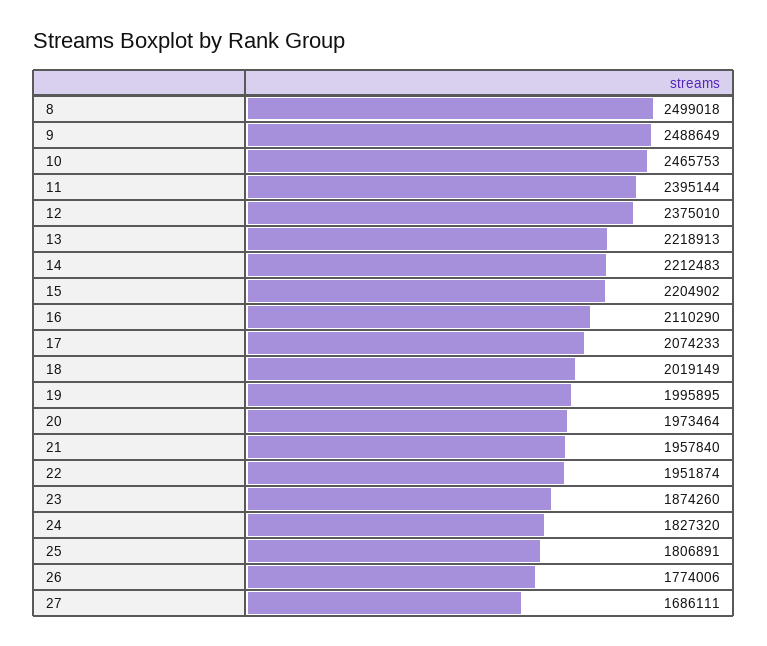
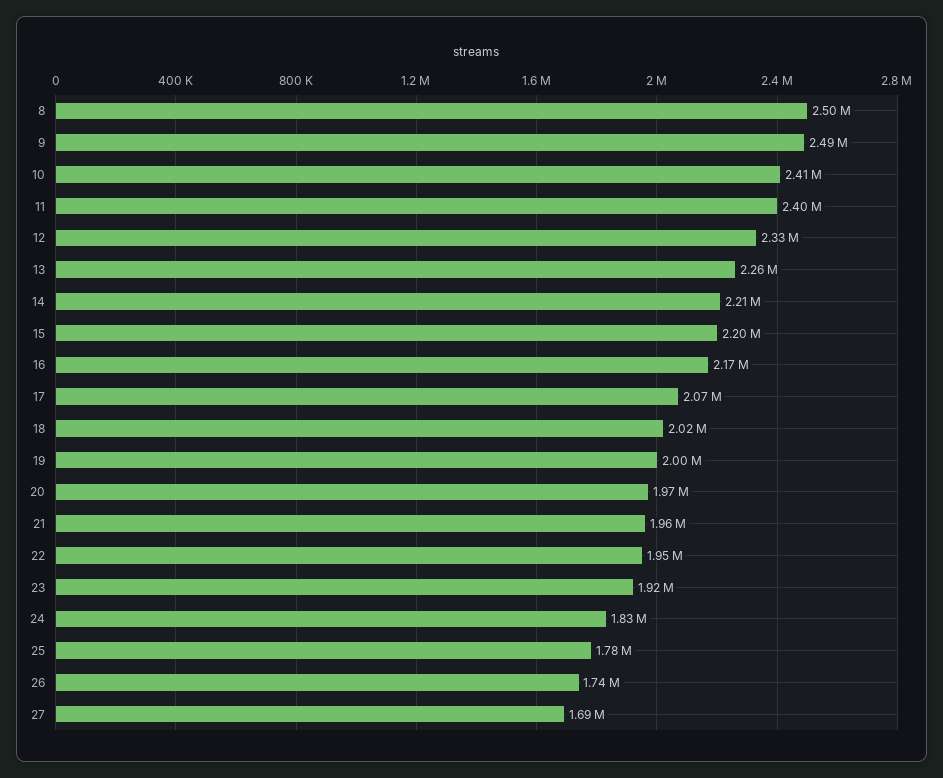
10: 2465753 -> 2410000
12: 2375010 -> 2330000
13: 2218913 -> 2260000
16: 2110290 -> 2170000
23: 1874260 -> 1920000
25: 1806891 -> 1780000
26: 1774006 -> 1740000

